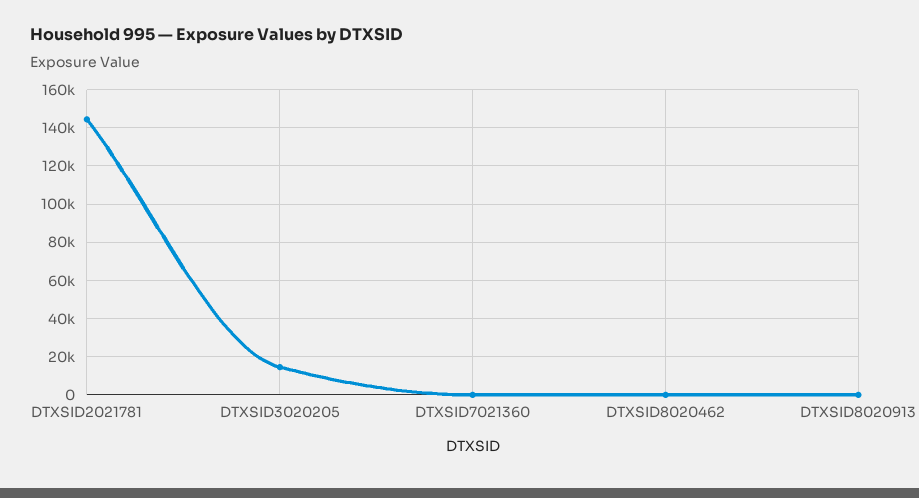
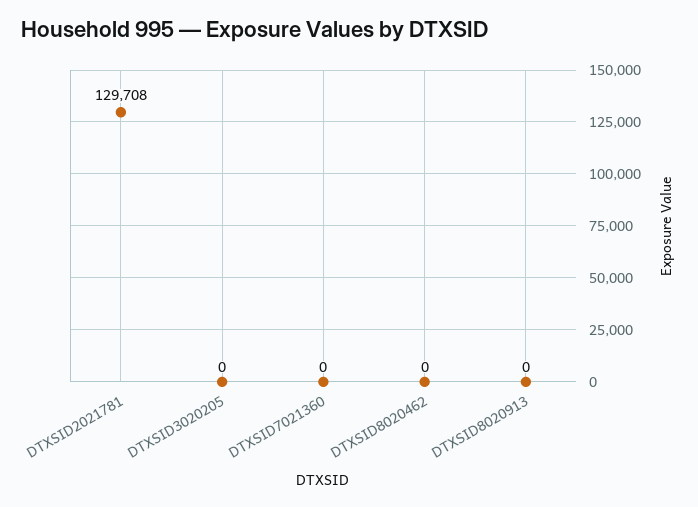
DTXSID2021781: 145000 -> 129708
DTXSID3020205: 15000 -> 0

